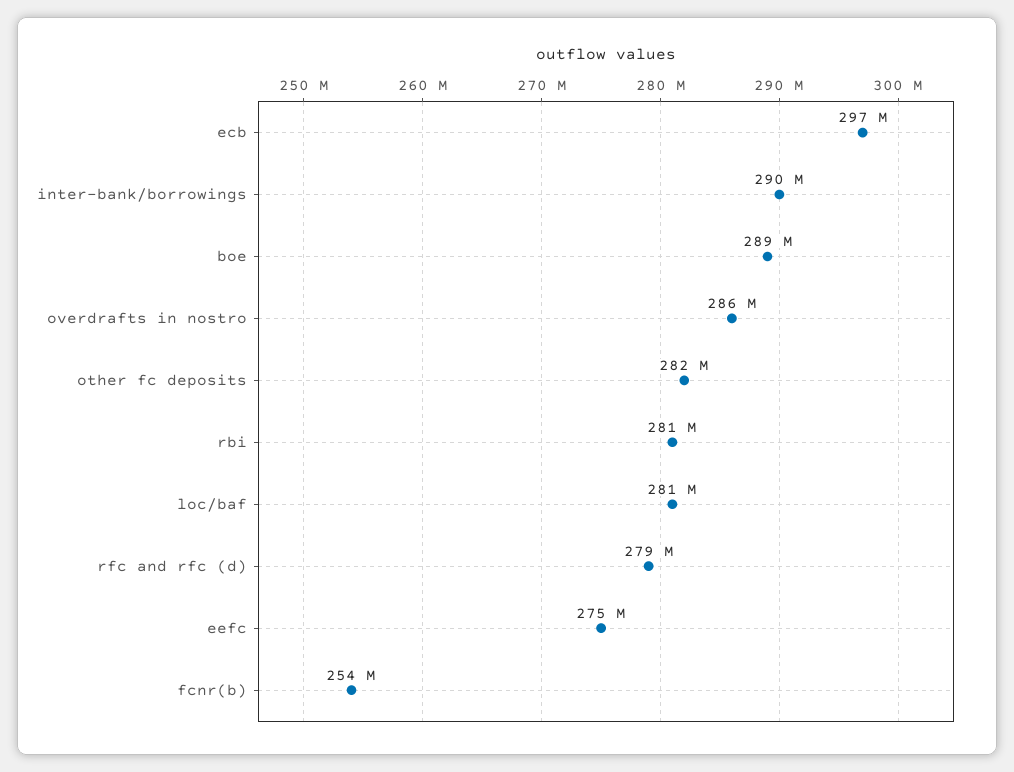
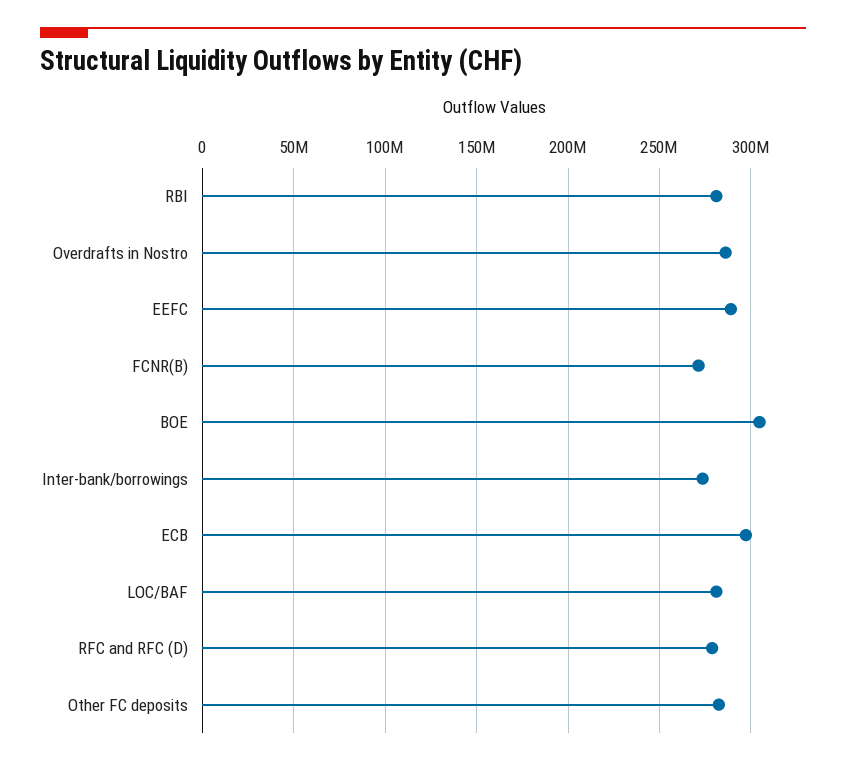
inter-bank/borrowings: 290000000 -> 275000000
boe: 289000000 -> 305000000
eefc: 275000000 -> 290000000
fcnr(b): 254000000 -> 270000000

